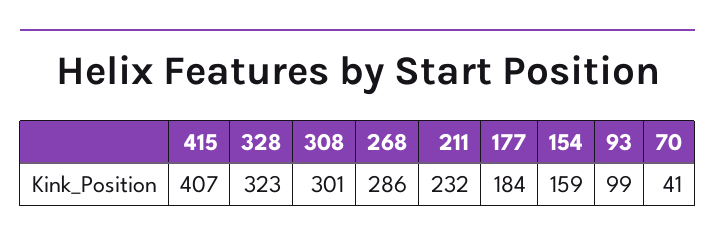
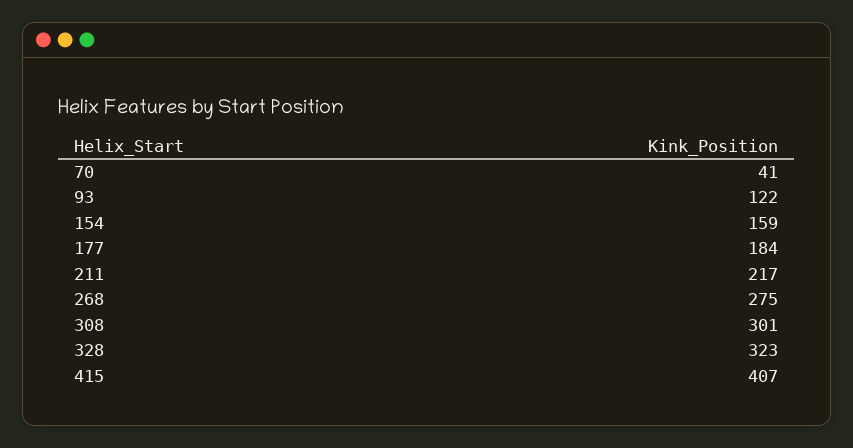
268: 286 -> 275
211: 232 -> 217
93: 99 -> 122

